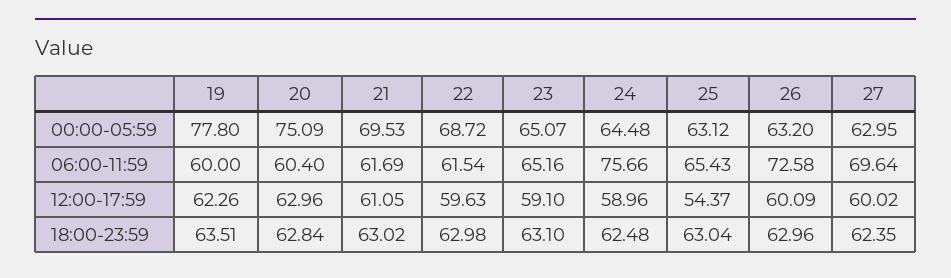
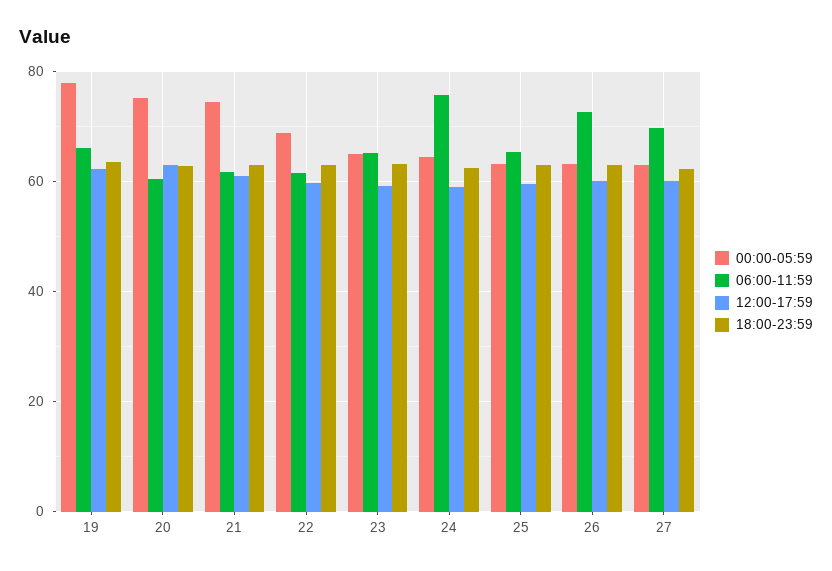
00:00-05:59, 21: 69.53 -> 74
06:00-11:59, 19: 60 -> 66
12:00-17:59, 25: 54.37 -> 60

